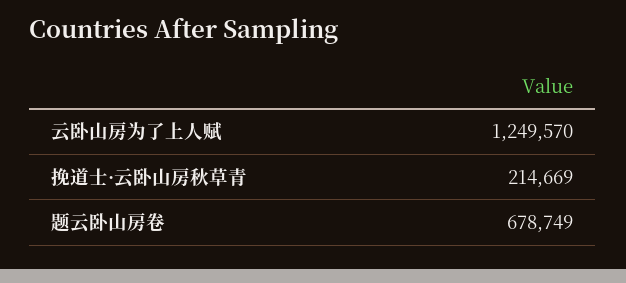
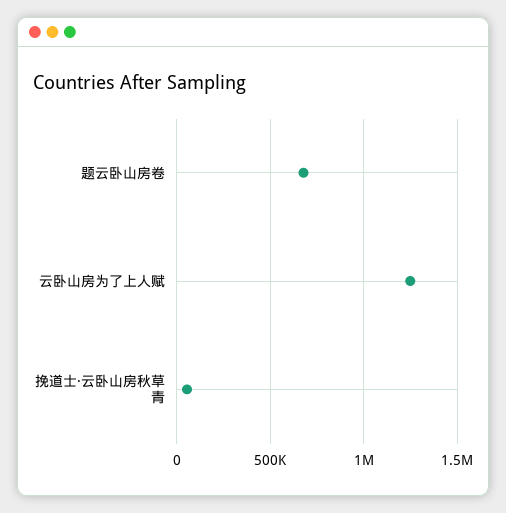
挽道士·云卧山房秋草青: 214669 -> 50000

